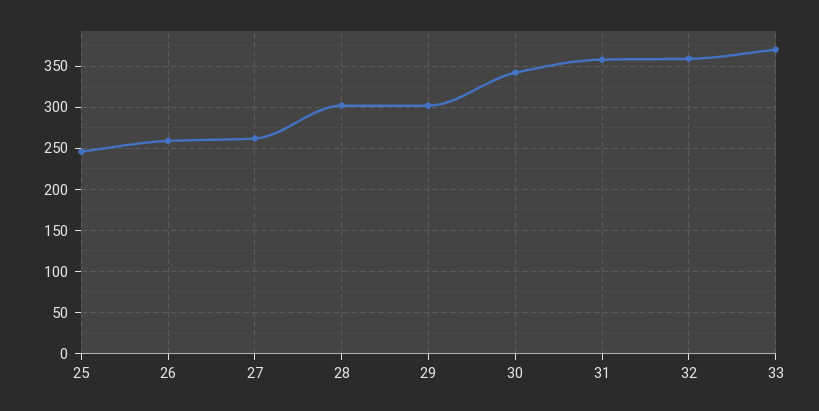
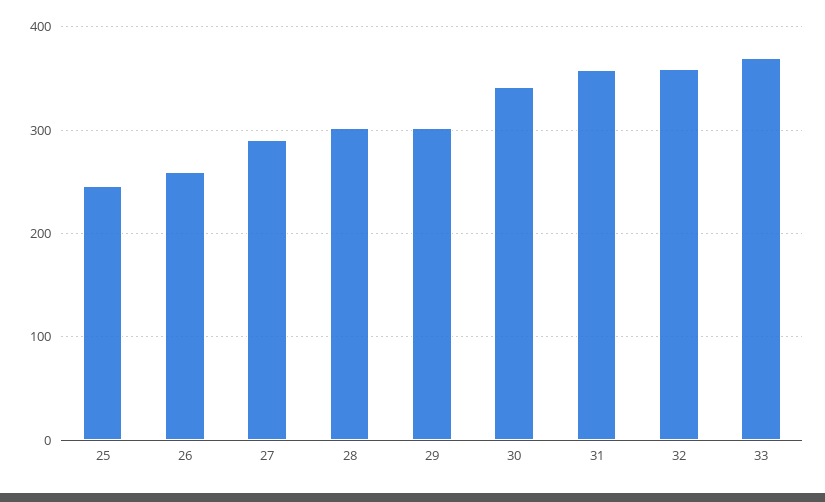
27: 260 -> 290

